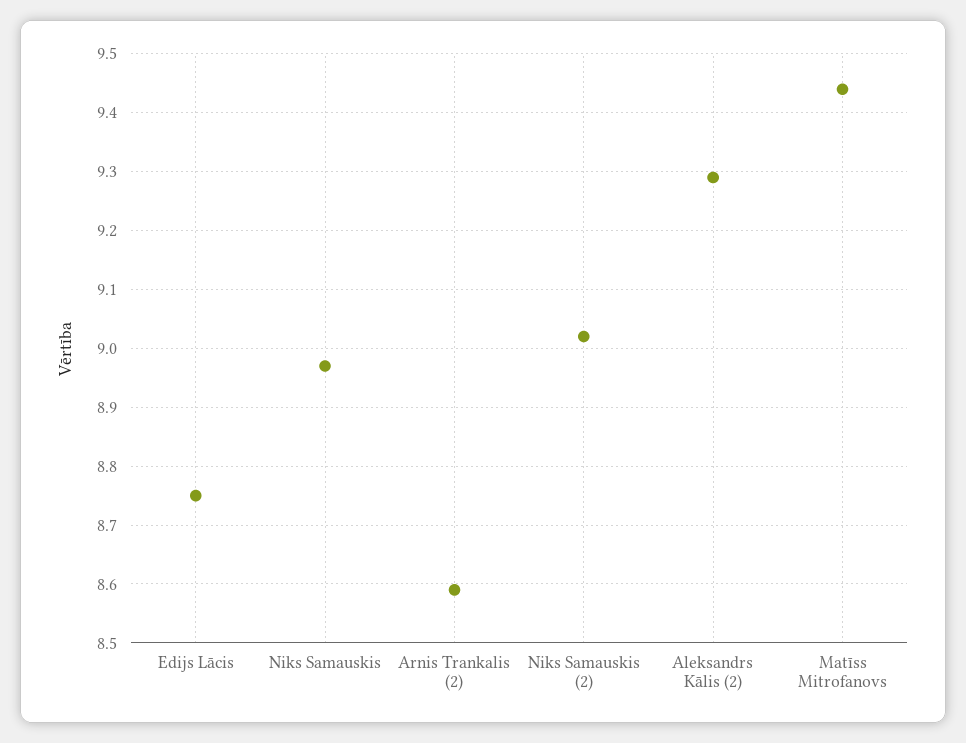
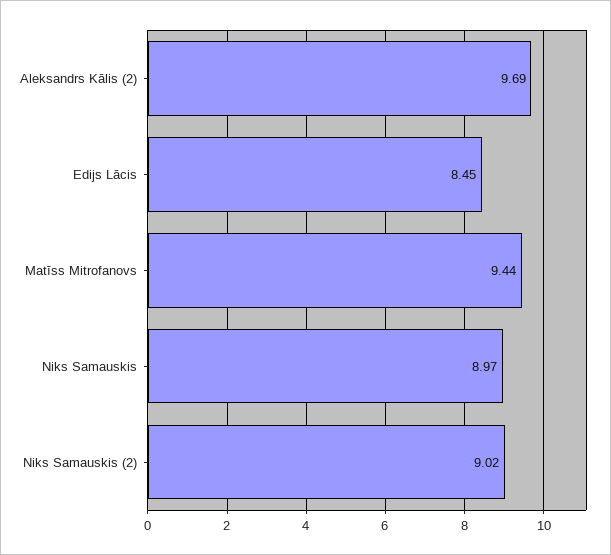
Edijs Lācis: 8.75 -> 8.45
Arnis Trankalis (2): 8.6 -> none
Aleksandrs Kālis (2): 9.3 -> 9.69

